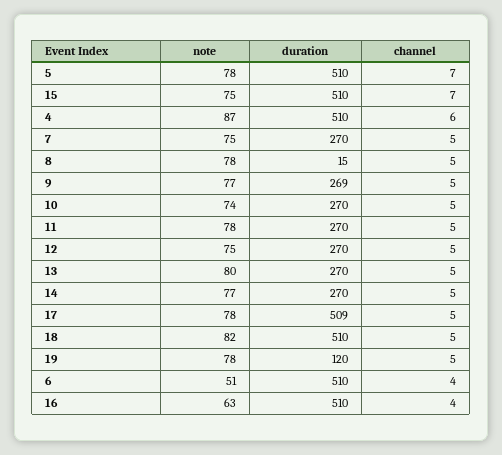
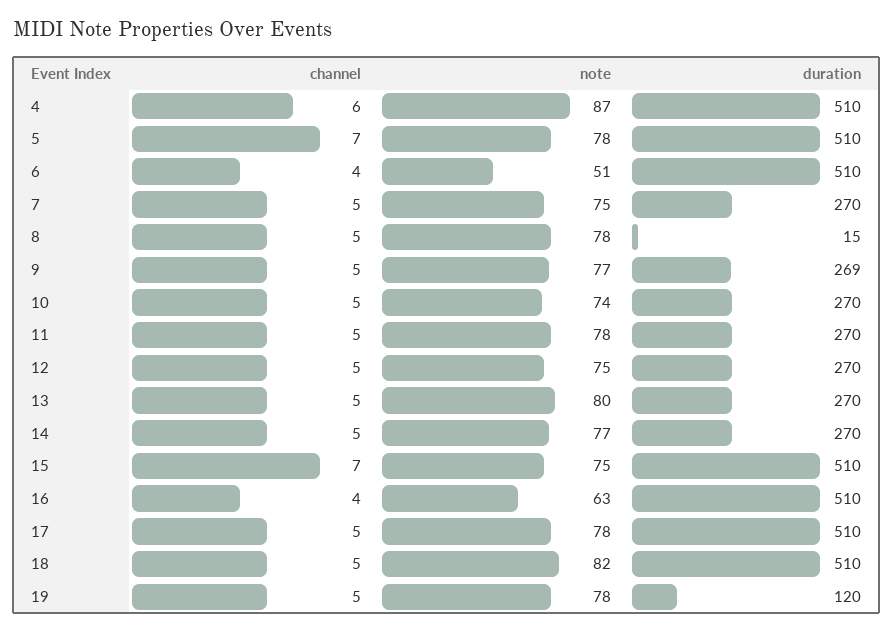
duration, 17: 509 -> 510

